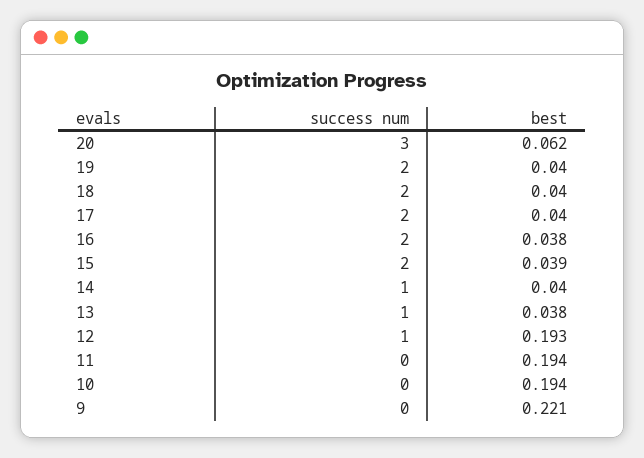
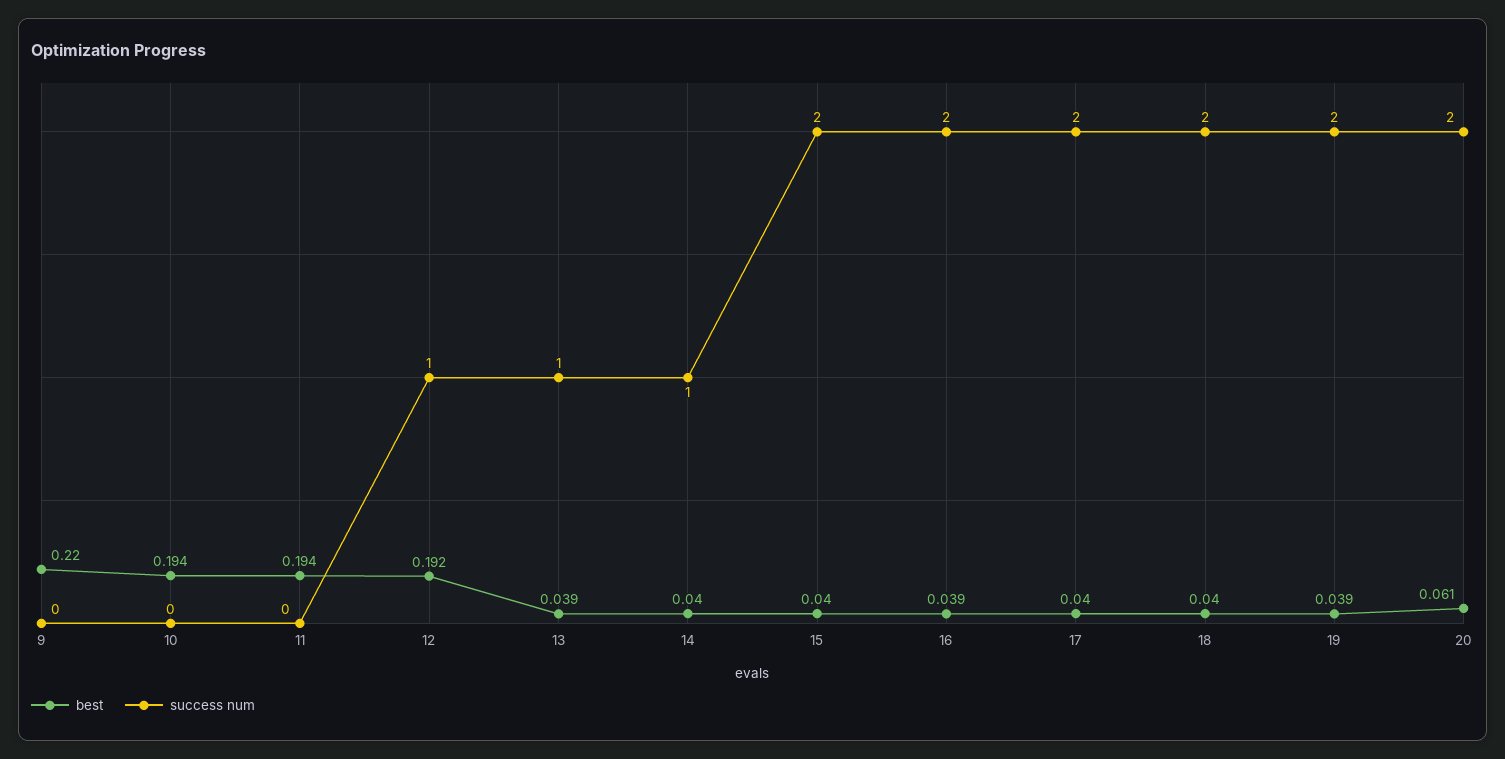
success num, 20: 3 -> 2
best, 20: 0.062 -> 0.061
best, 19: 0.04 -> 0.039
best, 16: 0.038 -> 0.039
best, 15: 0.039 -> 0.04
best, 13: 0.038 -> 0.039
best, 12: 0.193 -> 0.192
best, 9: 0.221 -> 0.22

